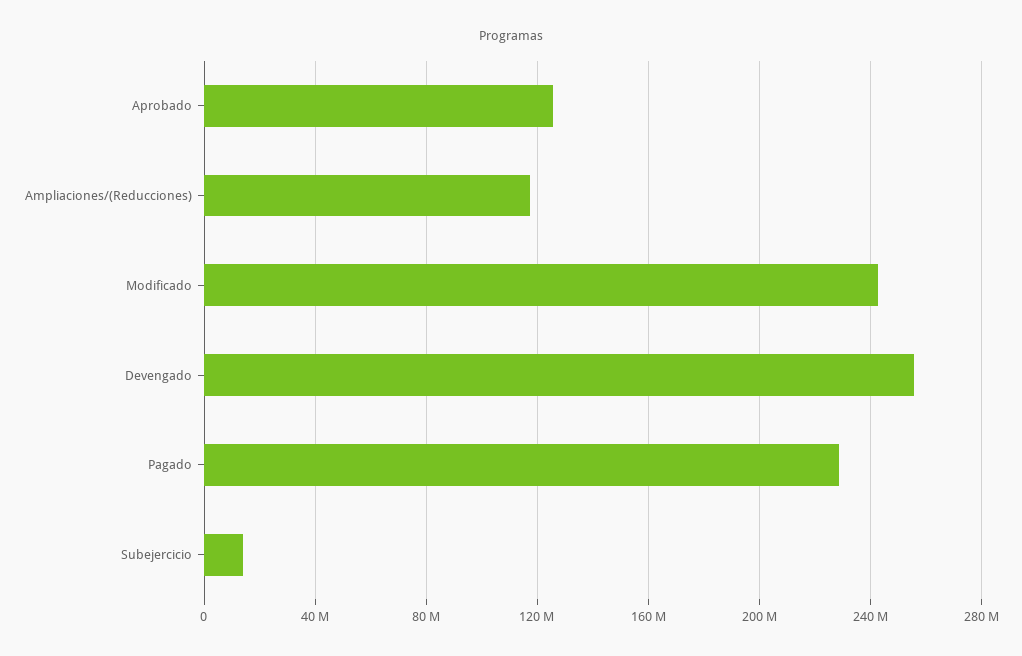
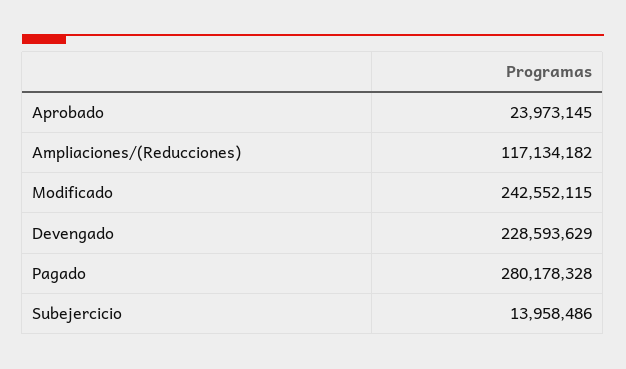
Aprobado: 125000000 -> 23973145
Devengado: 255000000 -> 228593629
Pagado: 230000000 -> 280178328

